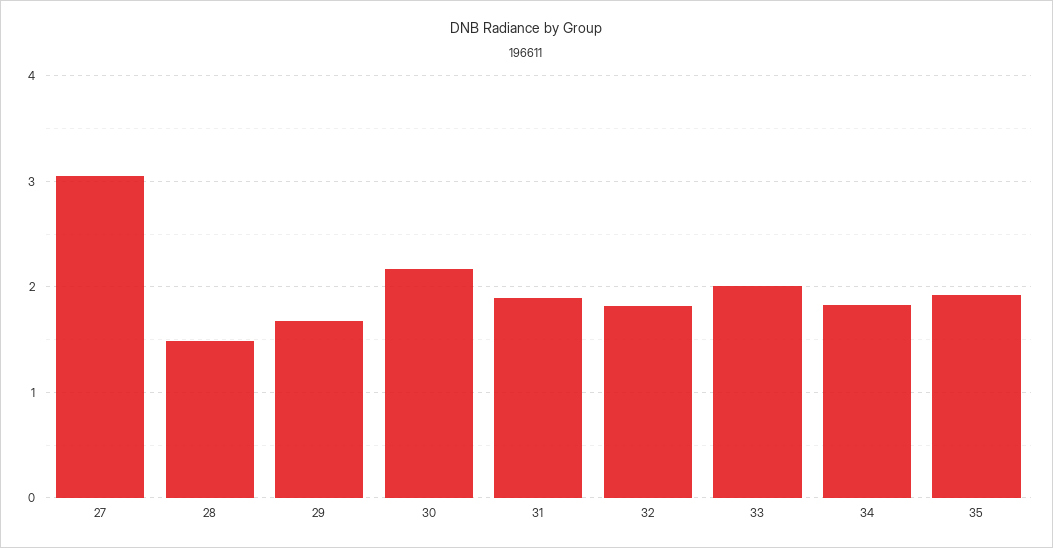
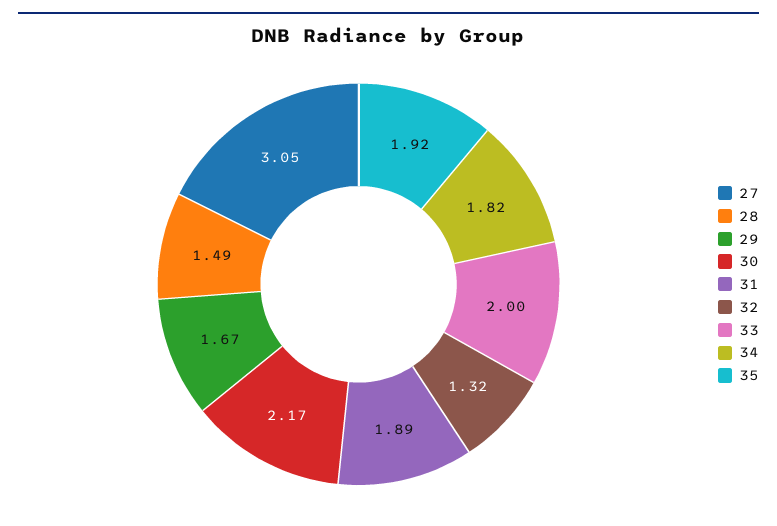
32: 1.8 -> 1.32

